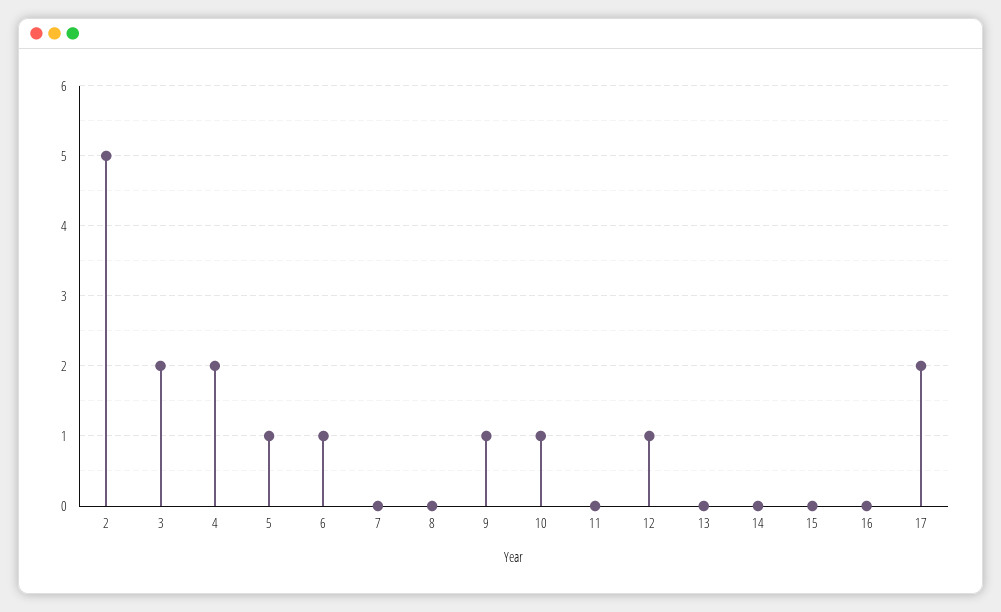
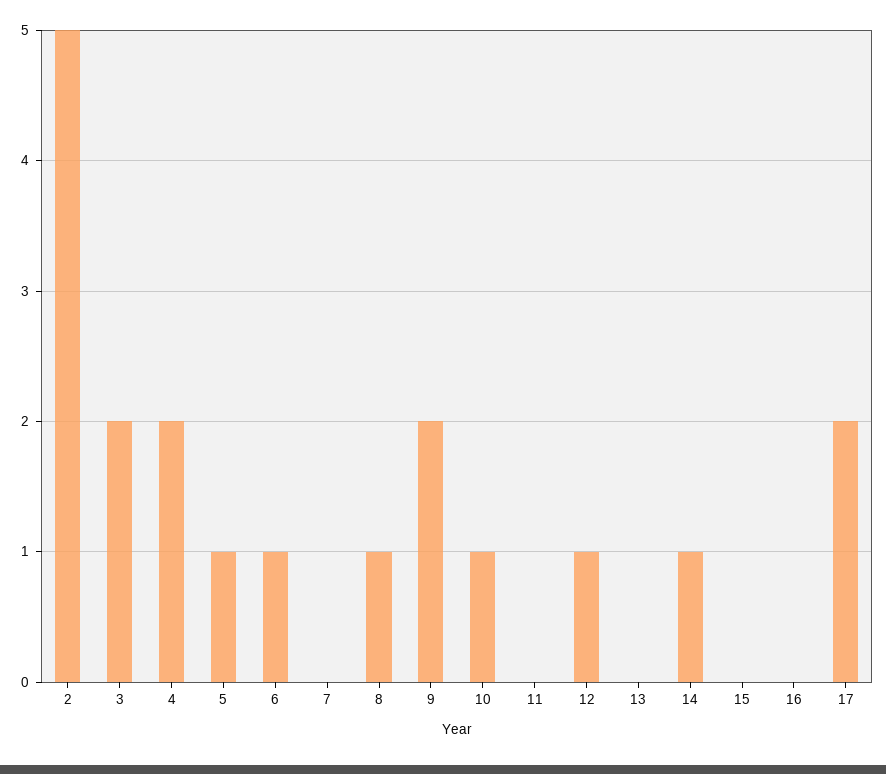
8: 0 -> 1
9: 1 -> 2
14: 0 -> 1

